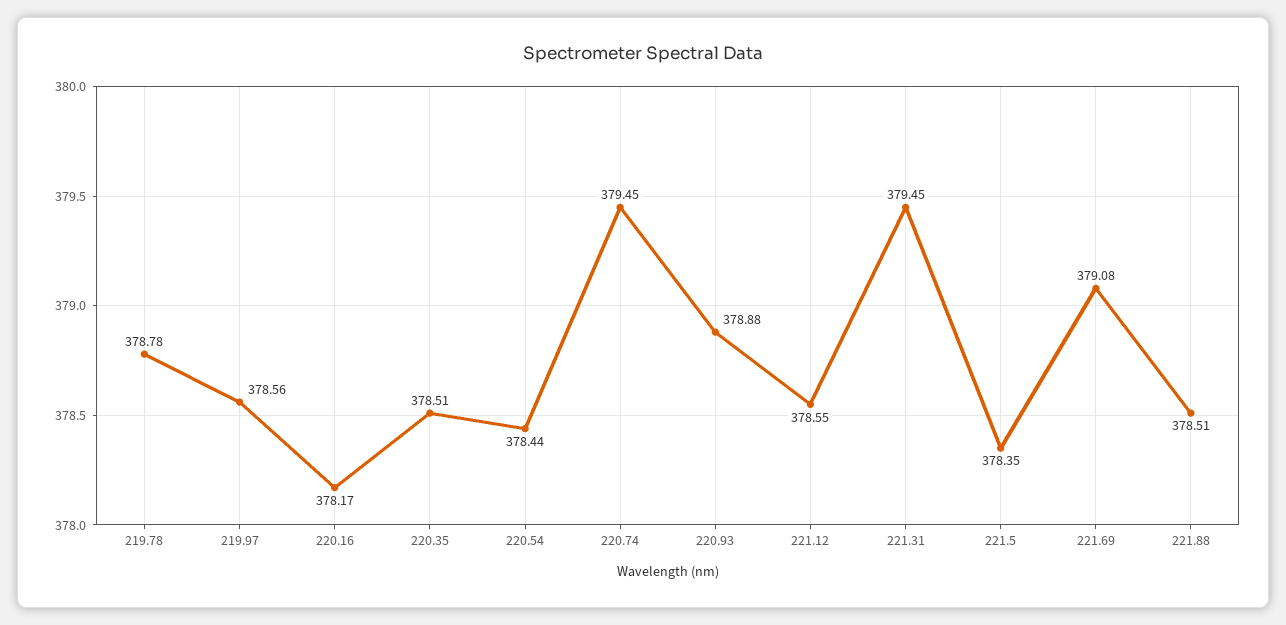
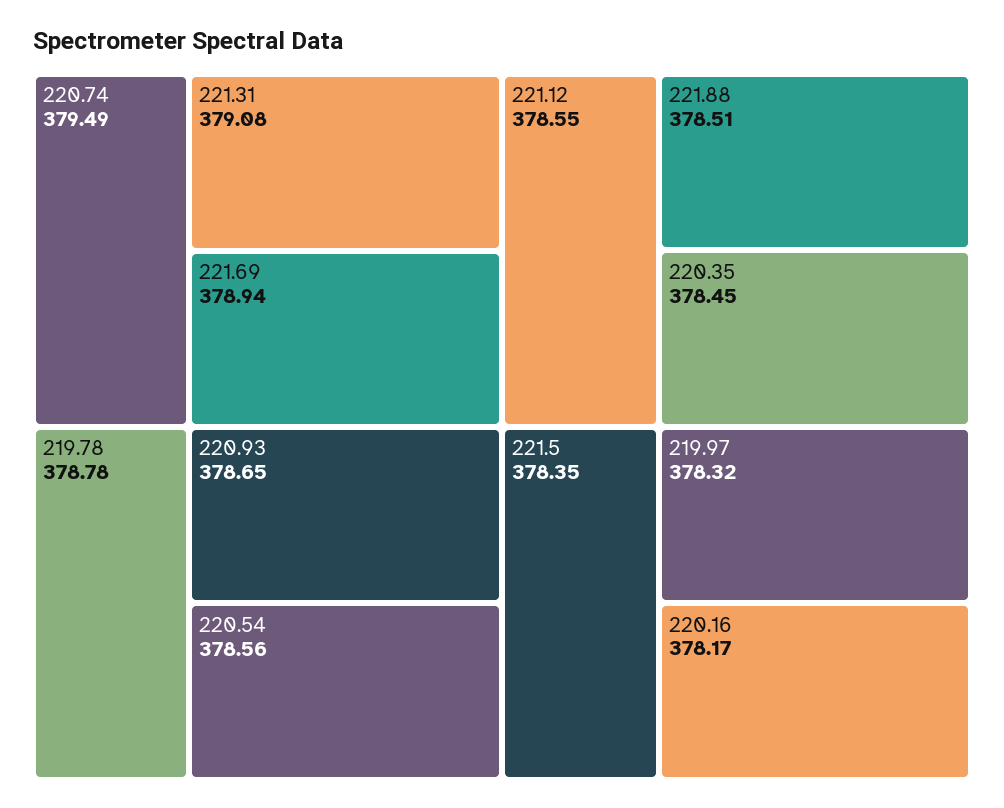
219.97: 378.56 -> 378.32
220.35: 378.51 -> 378.45
220.54: 378.44 -> 378.56
220.74: 379.45 -> 379.49
220.93: 378.88 -> 378.65
221.31: 379.45 -> 379.08
221.69: 379.08 -> 378.94

